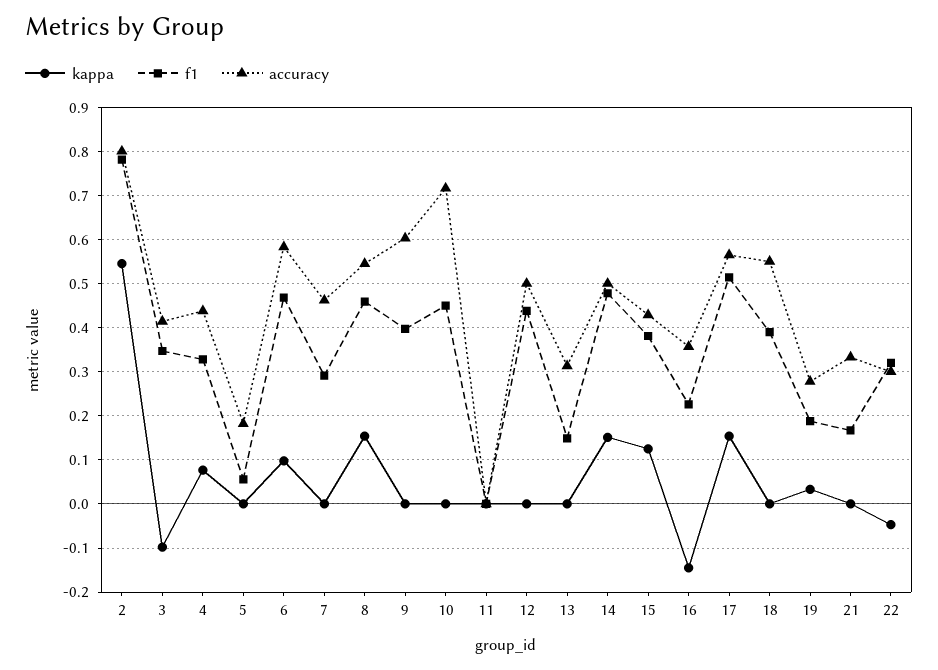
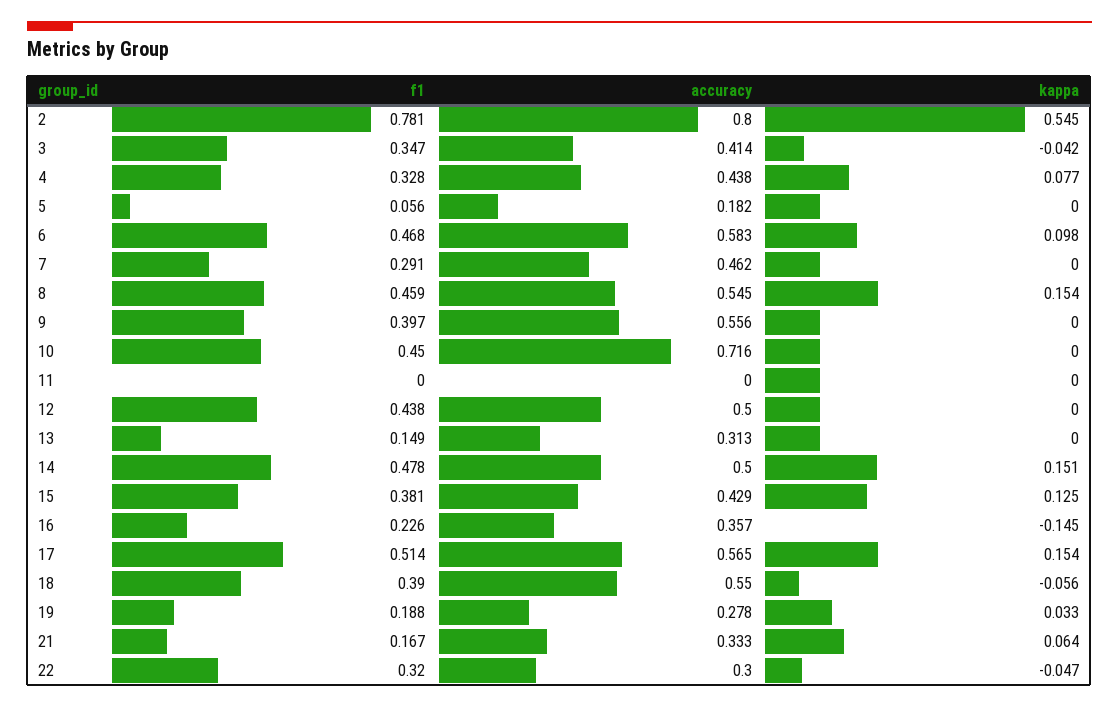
kappa, 3: -0.1 -> -0.042
accuracy, 9: 0.6 -> 0.556
kappa, 18: 0 -> -0.056
kappa, 21: 0 -> 0.064

